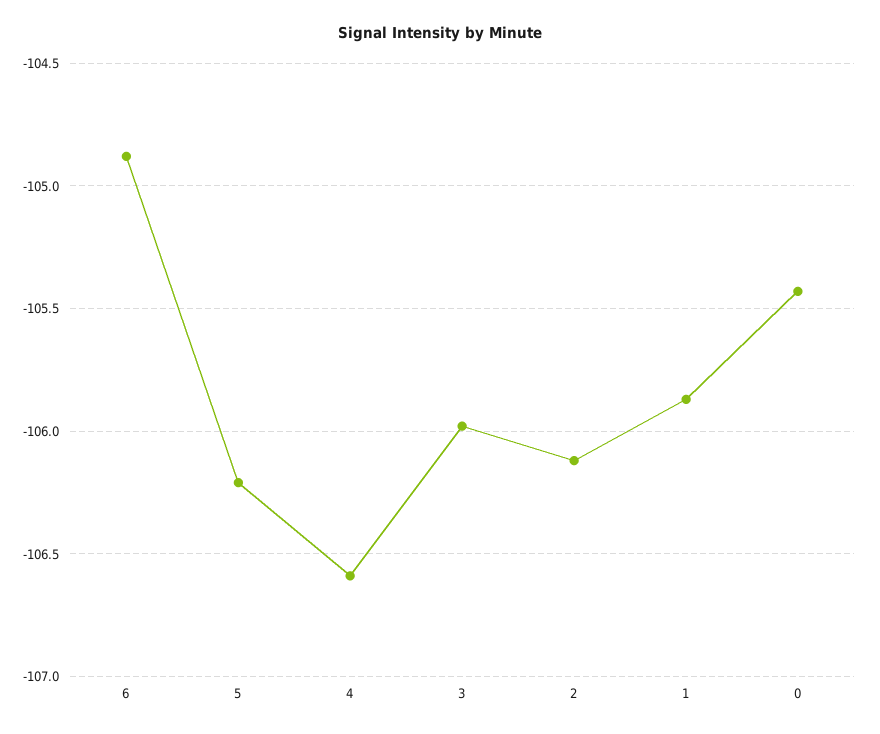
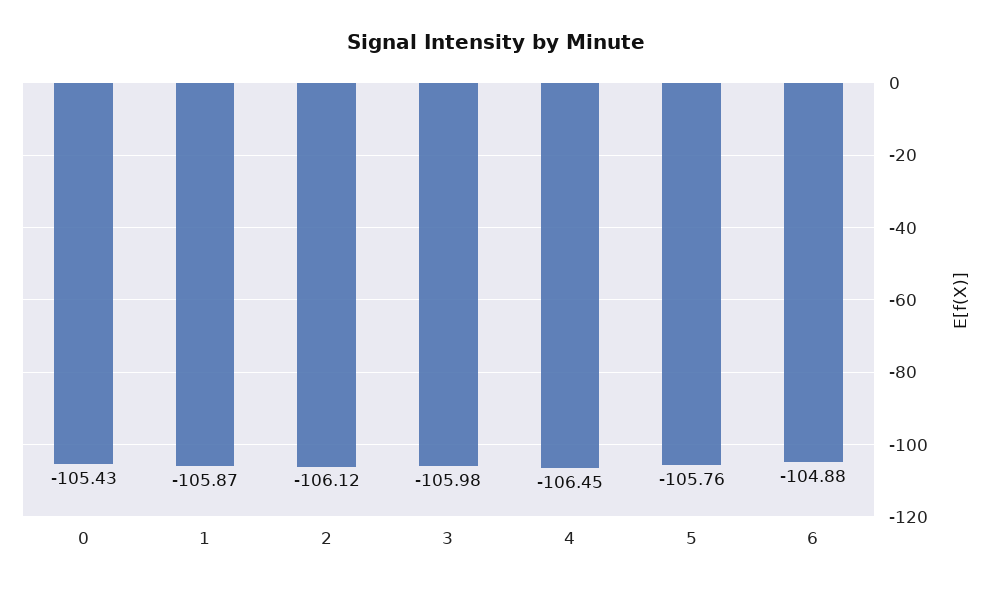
5: -106.2 -> -105.76
4: -106.6 -> -106.45

